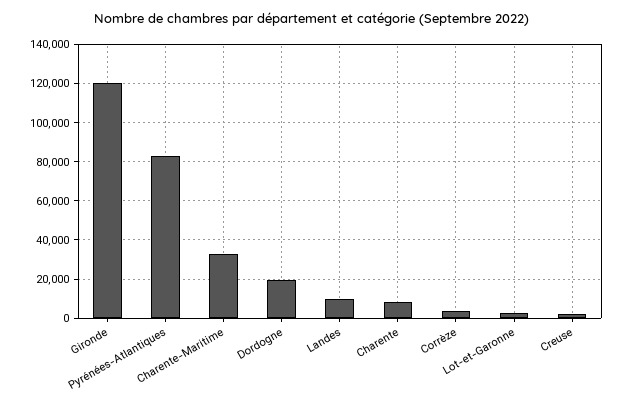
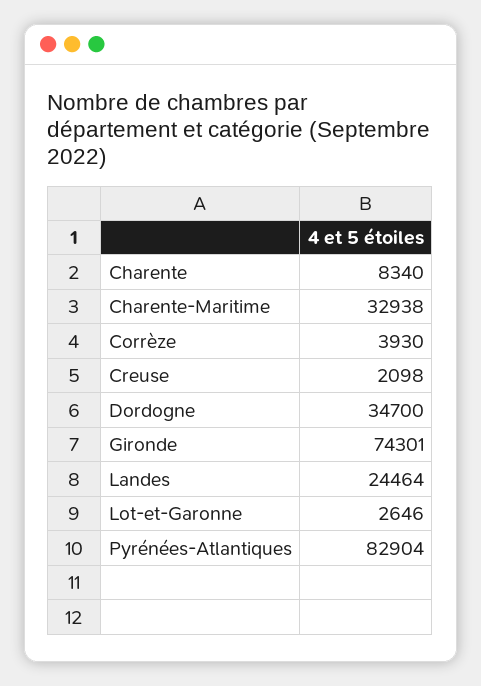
Gironde: 120000 -> 74301
Dordogne: 20000 -> 34700
Landes: 10000 -> 24464

